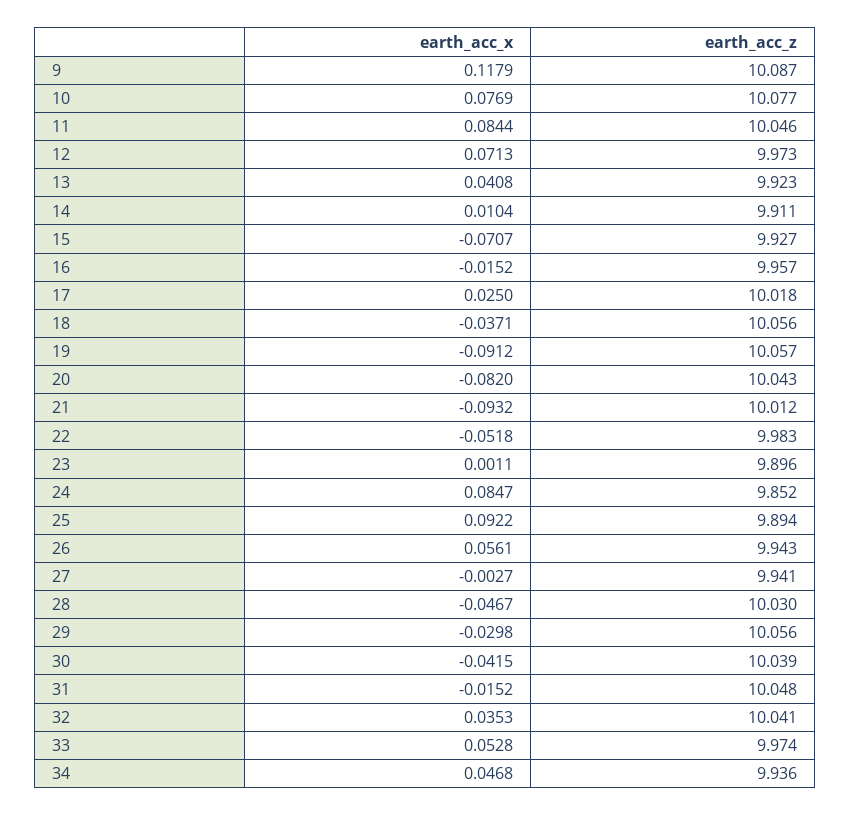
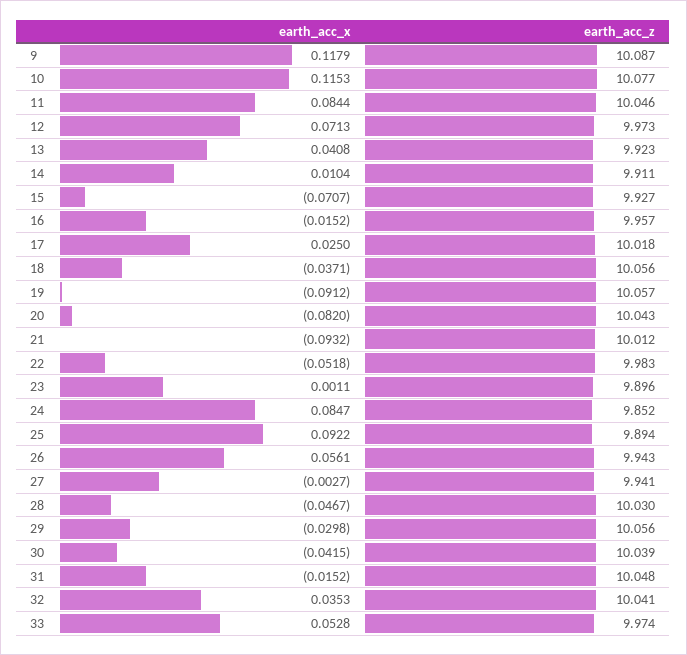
earth_acc_x, 10: 0.0769 -> 0.1153
earth_acc_x, 34: 0.0468 -> none
earth_acc_z, 34: 9.936 -> none

